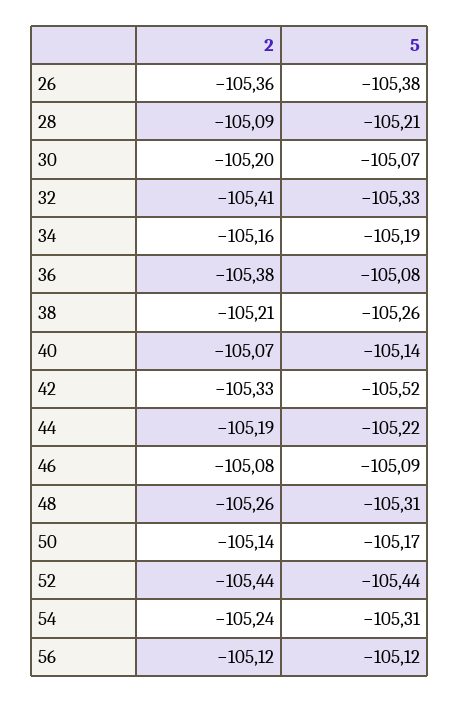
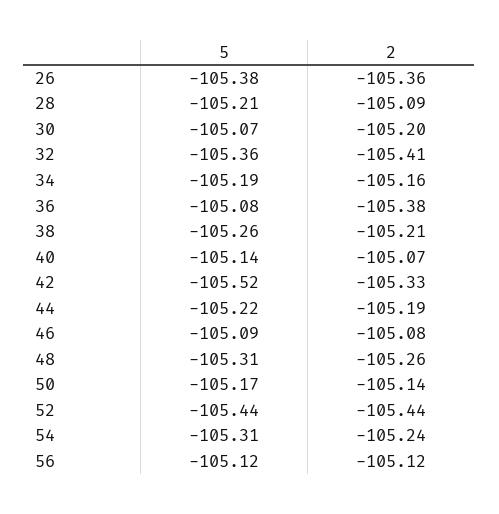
5, 32: -105.33 -> -105.36

